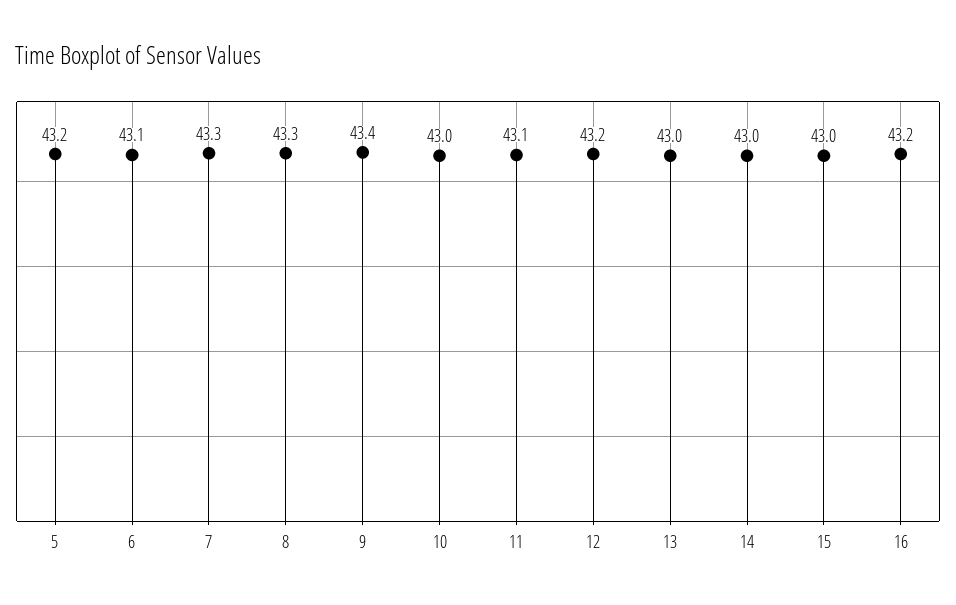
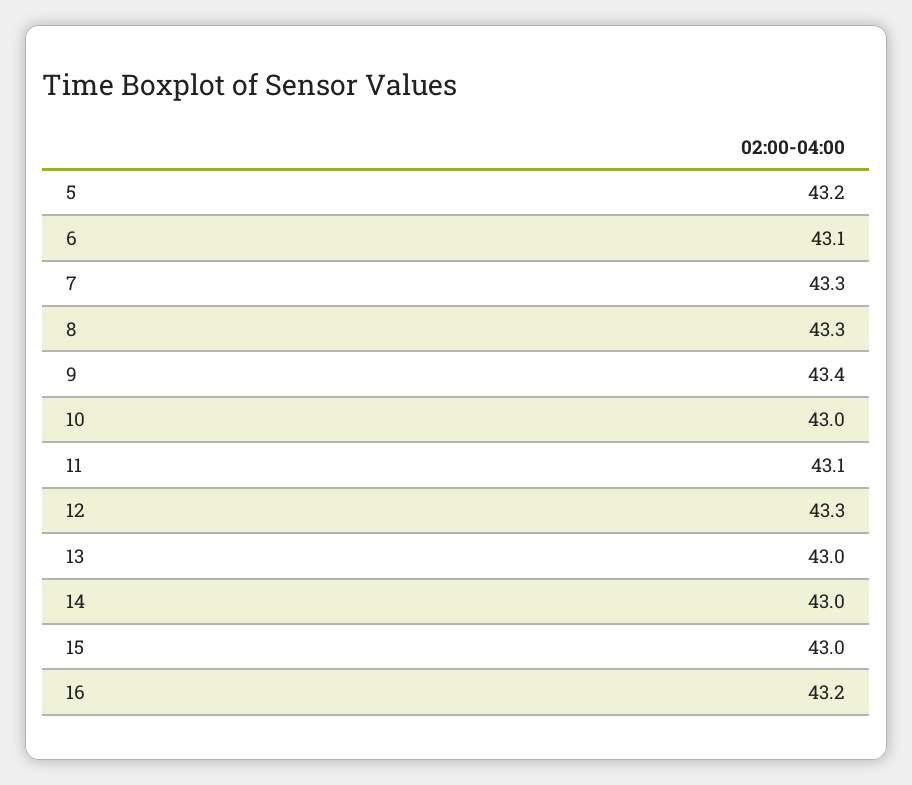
12: 43.2 -> 43.3

